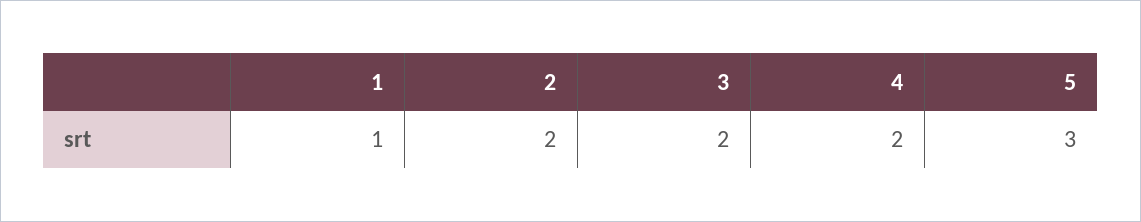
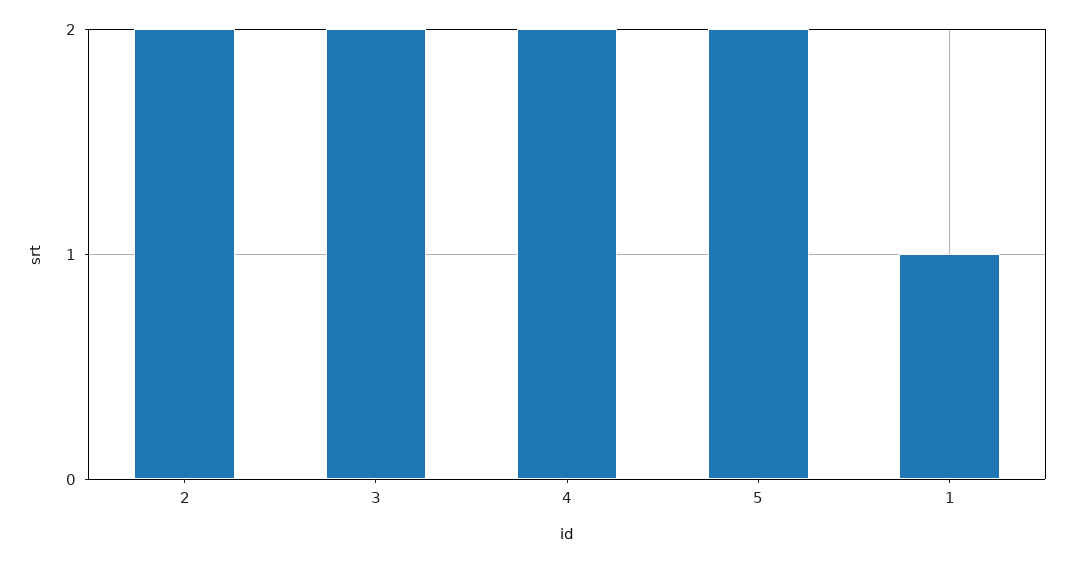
5: 3 -> 2

